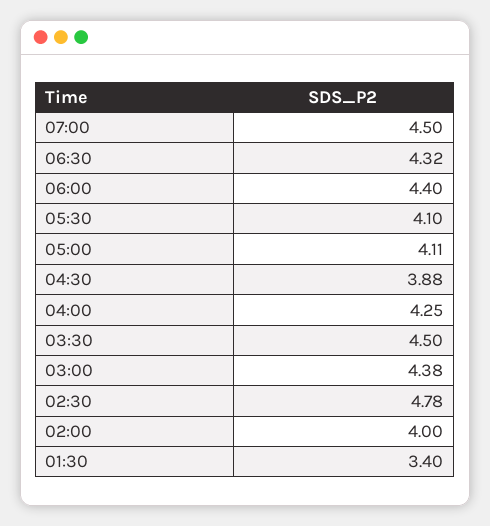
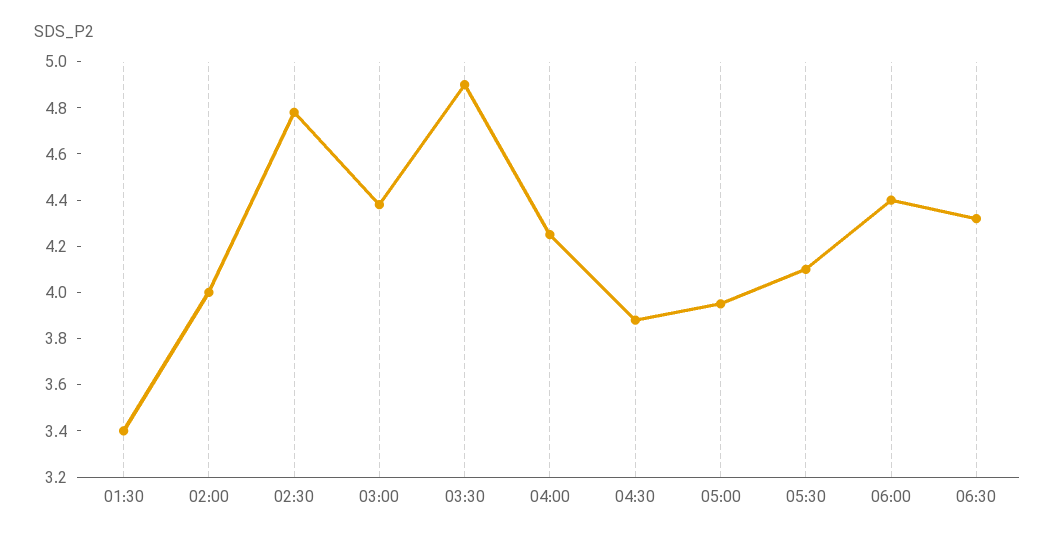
07:00: 4.5 -> none
05:00: 4.11 -> 3.95
03:30: 4.5 -> 4.9

